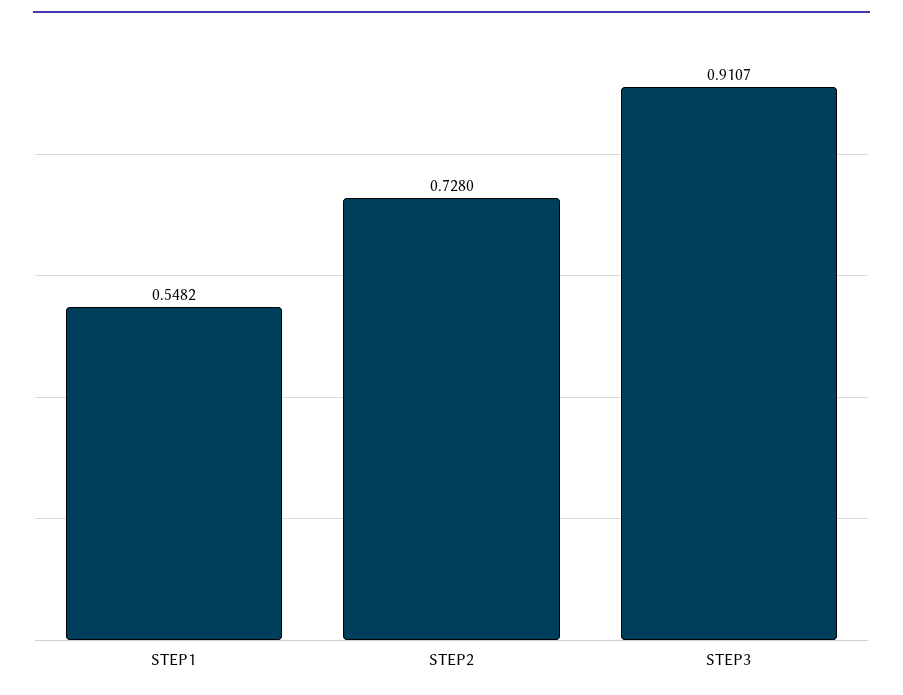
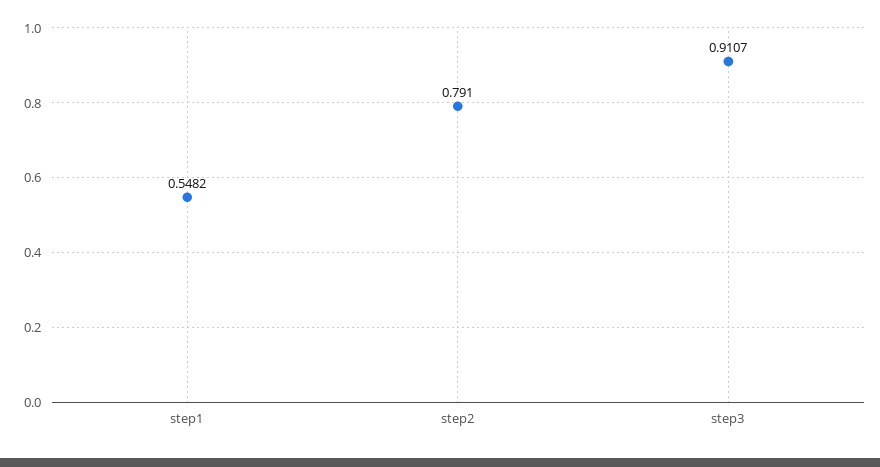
STEP2: 0.728 -> 0.791

